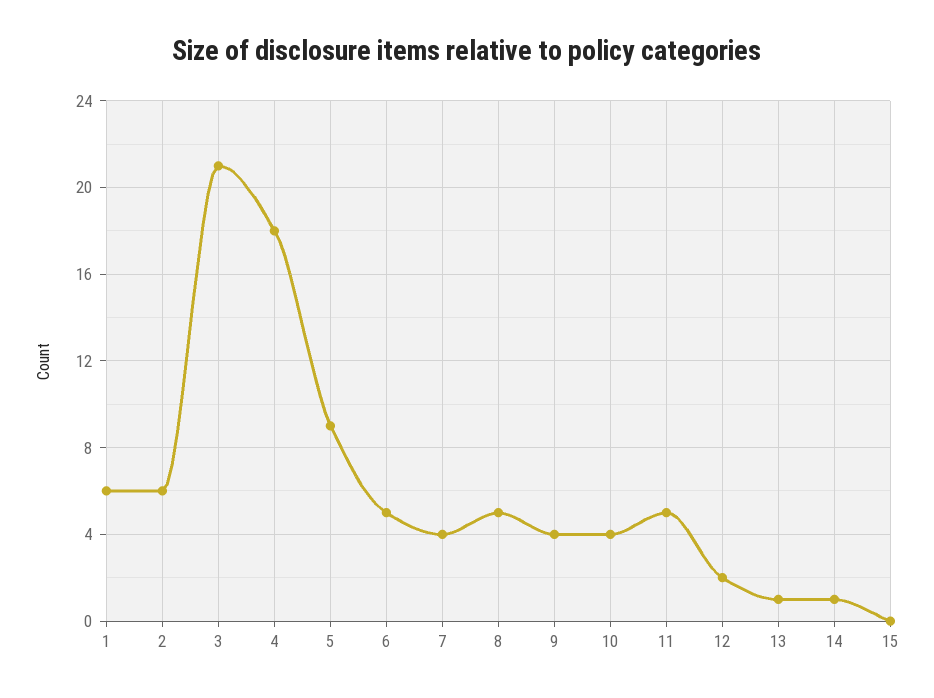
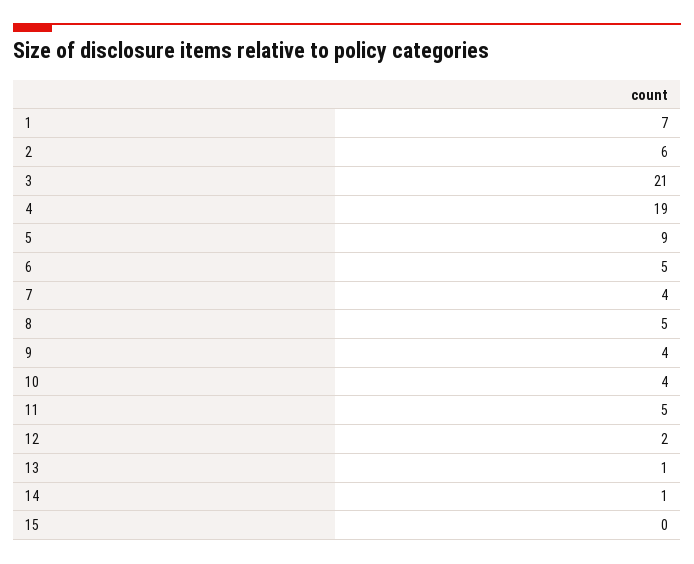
1: 6 -> 7
4: 18 -> 19

